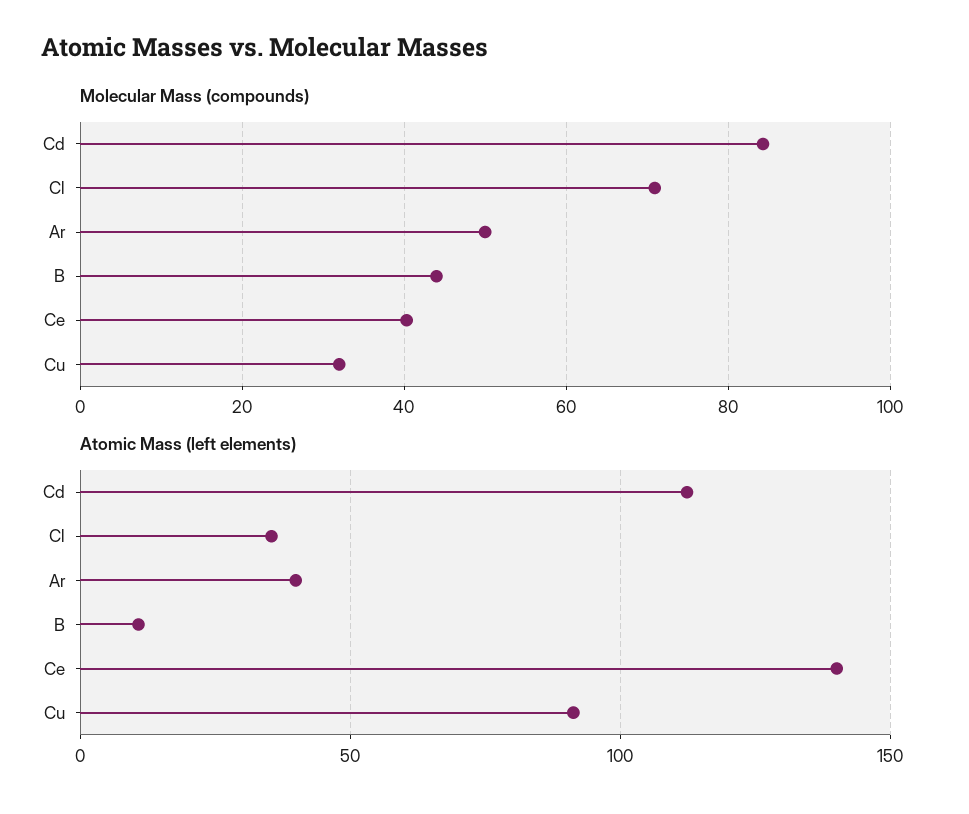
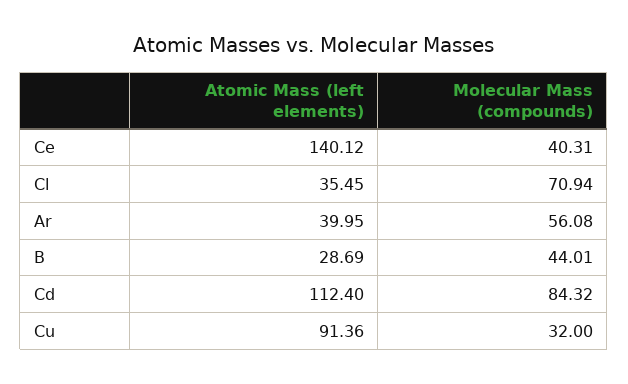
Molecular Mass (compounds), Ar: 50 -> 56.08
Atomic Mass (left elements), B: 10 -> 28.69

